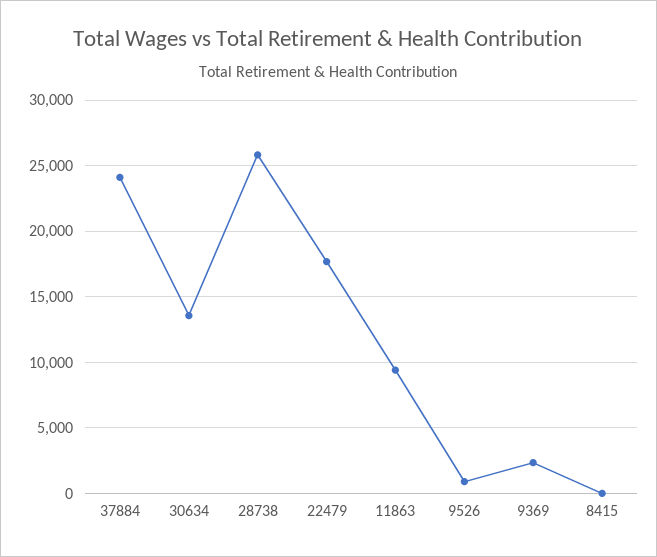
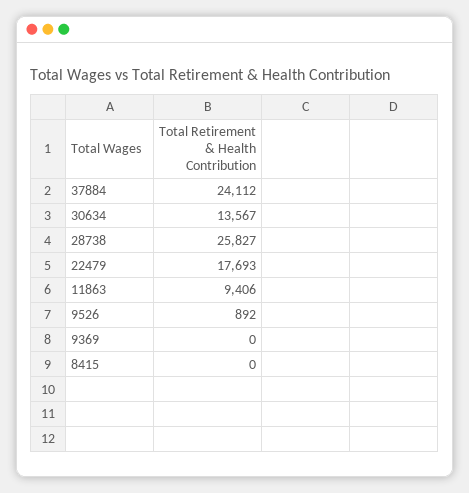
9369: 2500 -> 0

